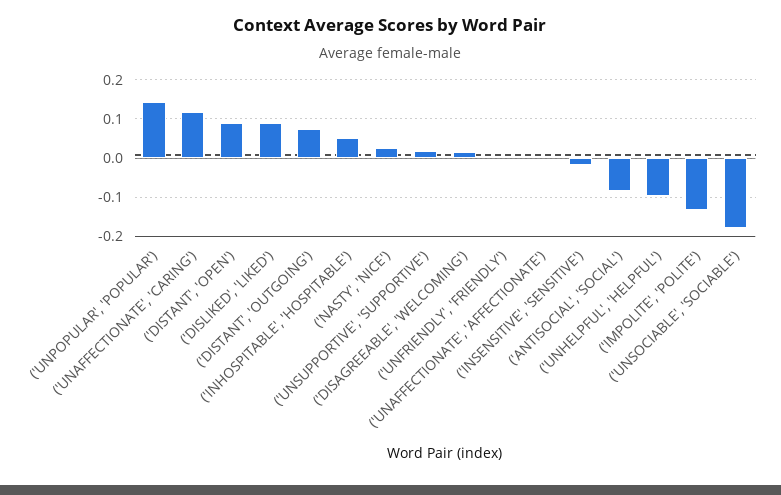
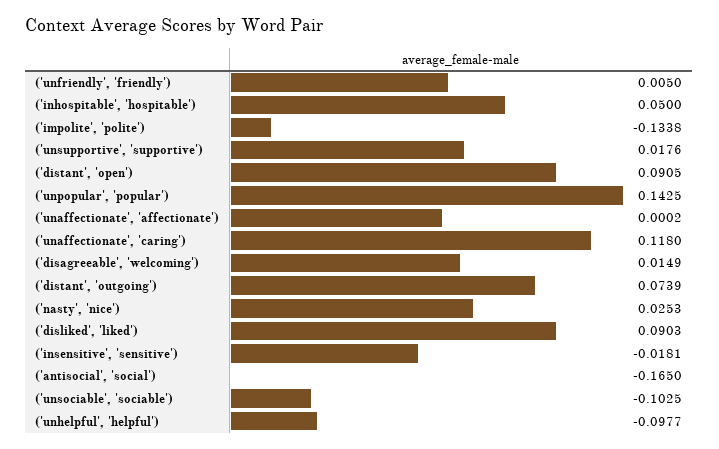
('ANTISOCIAL', 'SOCIAL'): -0.08 -> -0.165
('UNSOCIABLE', 'SOCIABLE'): -0.18 -> -0.1025

